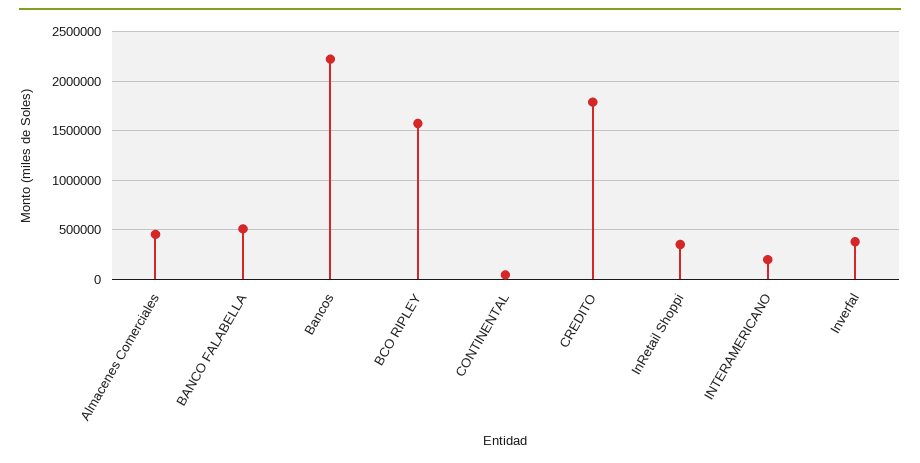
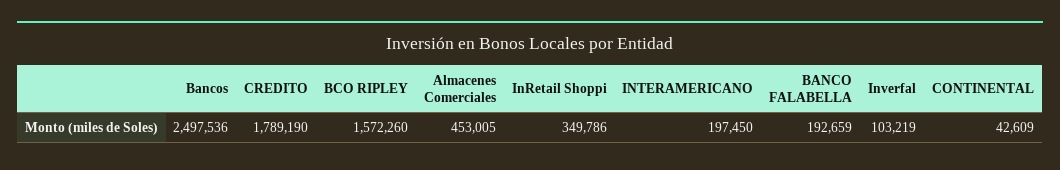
BANCO FALABELLA: 500000 -> 192659
Bancos: 2200000 -> 2497536
Inverfal: 400000 -> 103219

